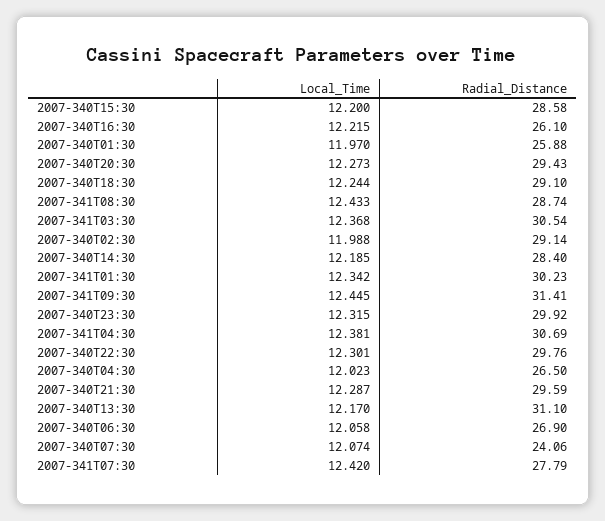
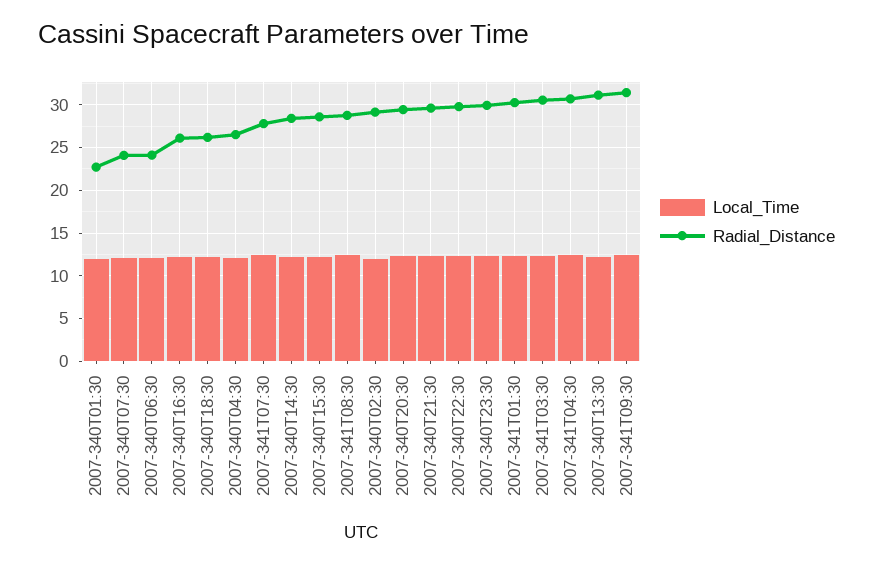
Radial_Distance, 2007-340T01:30: 25.88 -> 23
Radial_Distance, 2007-340T18:30: 29.1 -> 26
Radial_Distance, 2007-340T06:30: 26.9 -> 24

